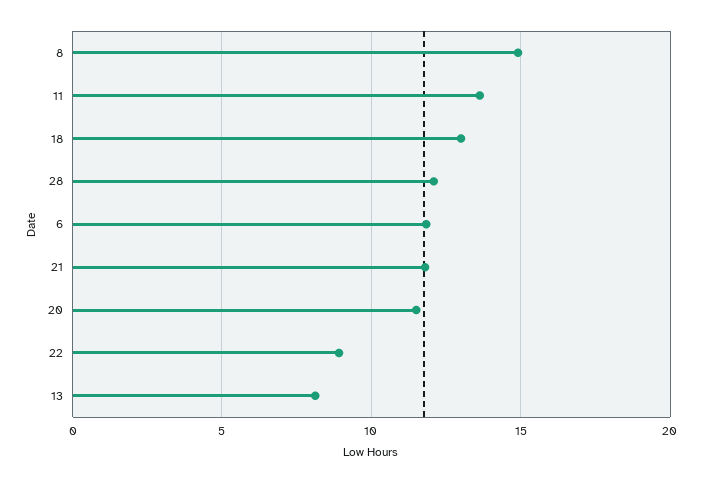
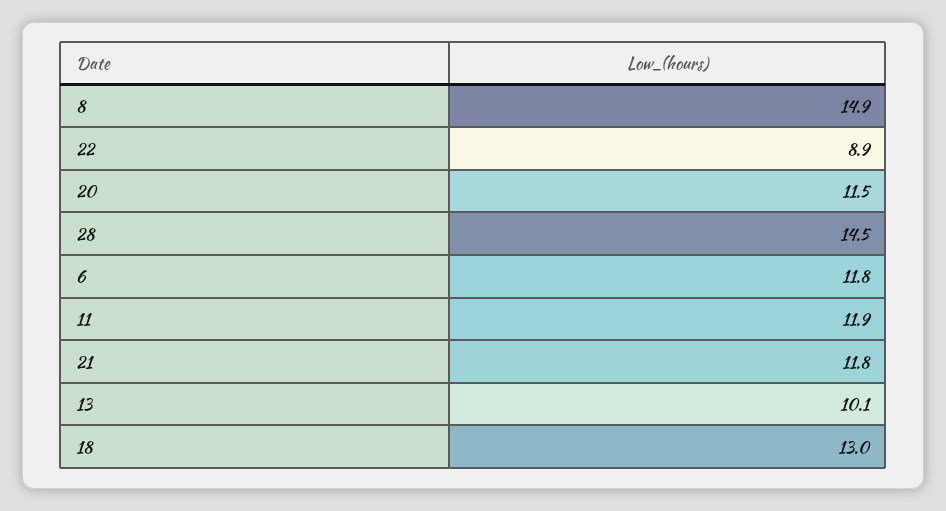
11: 13.5 -> 11.9
28: 12 -> 14.5
13: 8 -> 10.1

